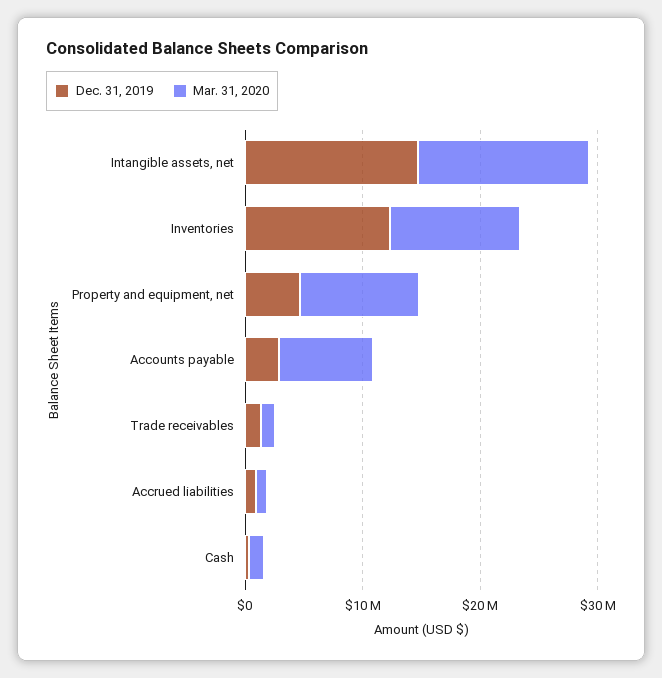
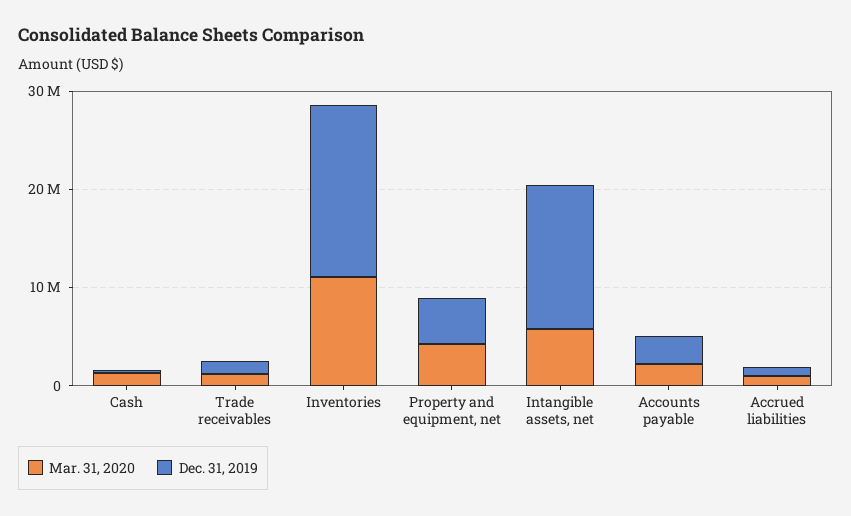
Mar. 31, 2020, Intangible assets, net: 14000000 -> 6000000
Dec. 31, 2019, Inventories: 12000000 -> 18000000
Mar. 31, 2020, Property and equipment, net: 10000000 -> 4000000
Mar. 31, 2020, Accounts payable: 8000000 -> 2000000

